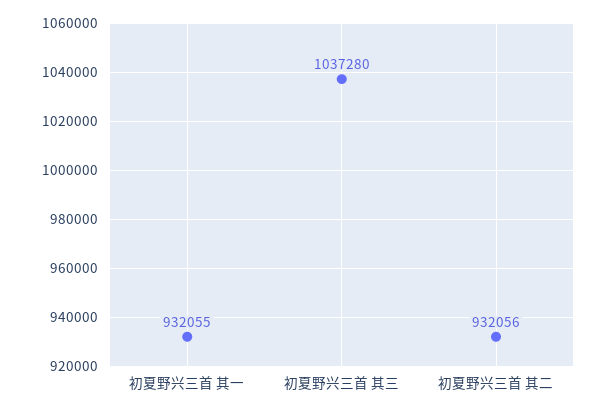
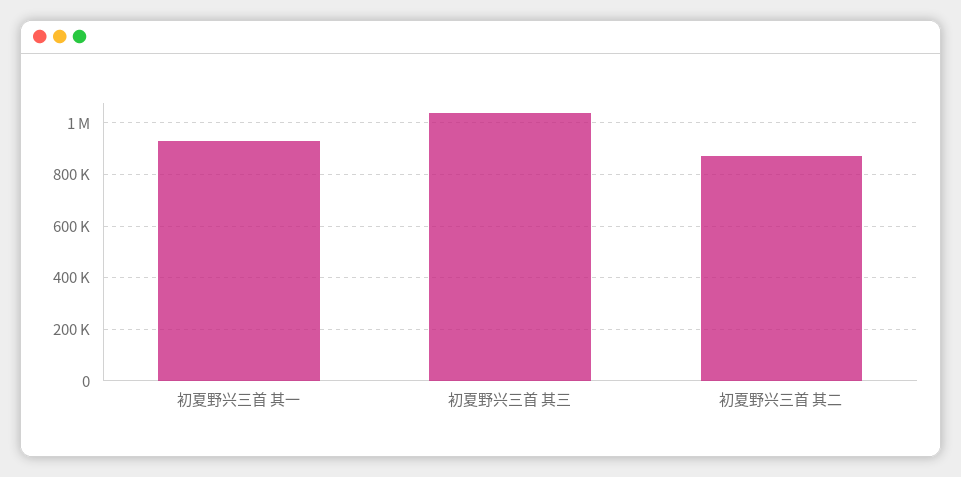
初夏野兴三首 其二: 932056 -> 875000

